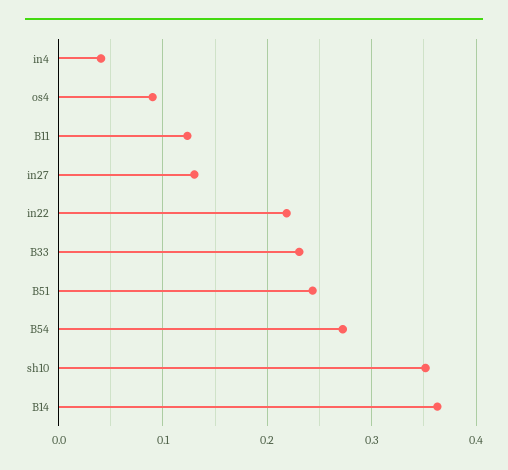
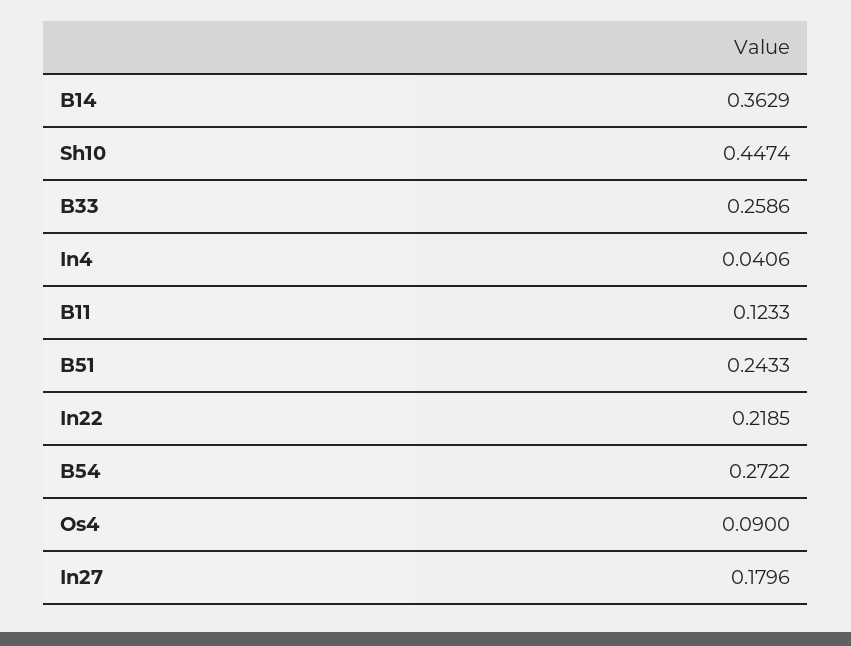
in27: 0.13 -> 0.1796
B33: 0.23 -> 0.2586
sh10: 0.35 -> 0.4474

